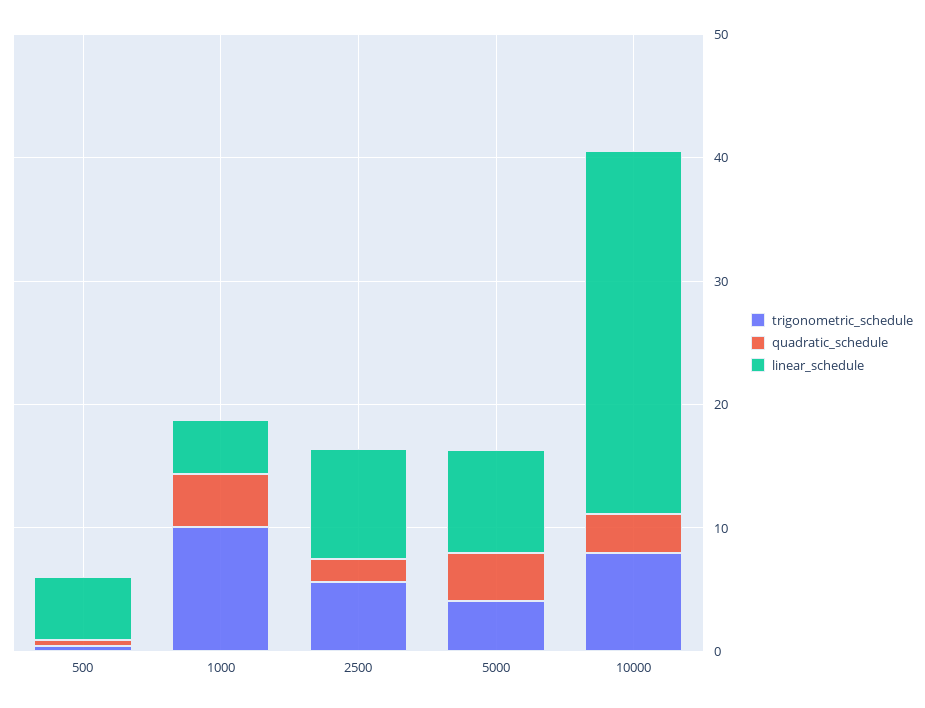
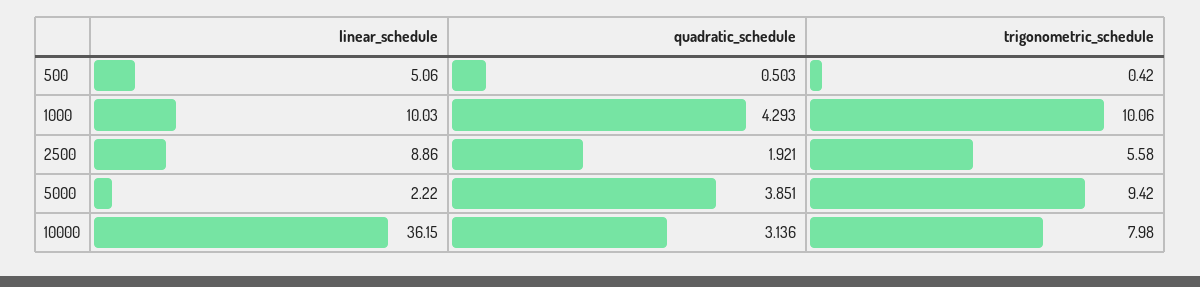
linear_schedule, 1000: 4 -> 10.03
trigonometric_schedule, 5000: 4 -> 9.42
linear_schedule, 5000: 8 -> 2.22
linear_schedule, 10000: 30 -> 36.15

